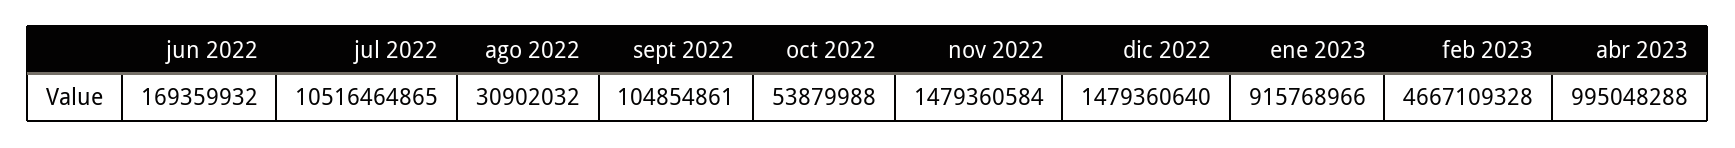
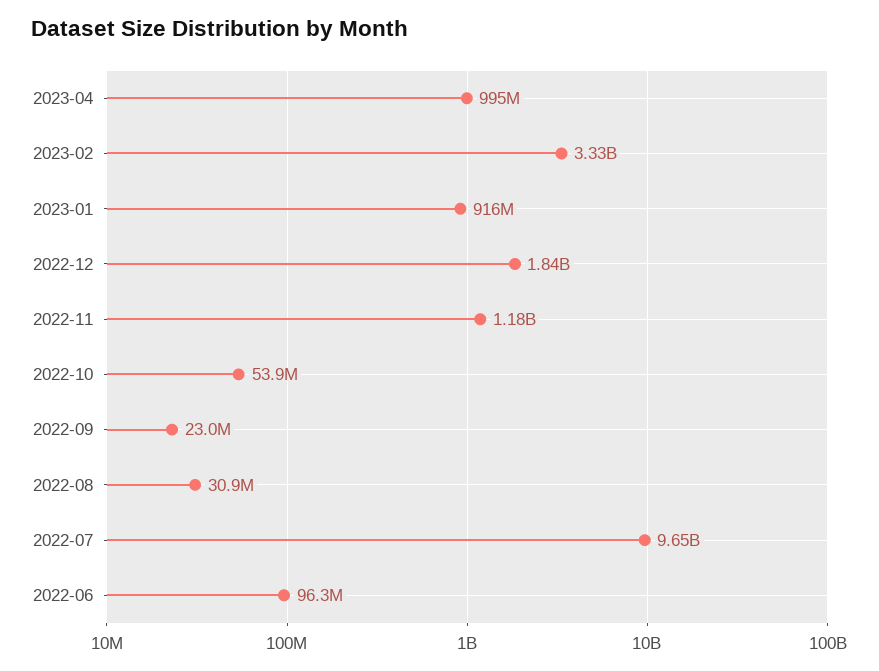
jun 2022: 169359932 -> 96300000
jul 2022: 10516464865 -> 9650000000
sept 2022: 104854861 -> 23000000
nov 2022: 1479360584 -> 1180000000
dic 2022: 1479360640 -> 1840000000
feb 2023: 4667109328 -> 3330000000

